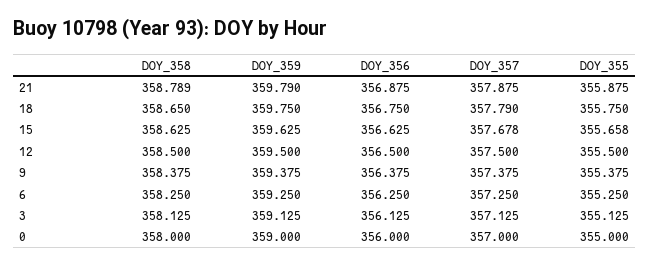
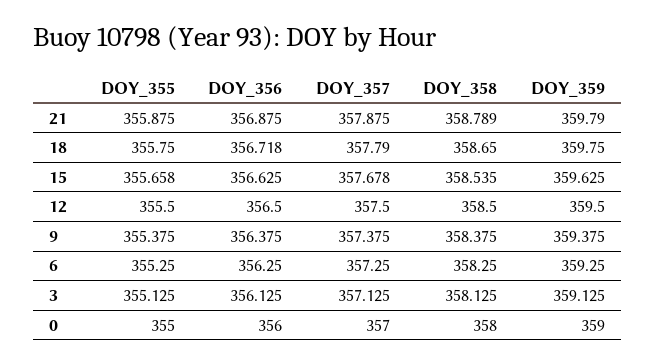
DOY_356, 18: 356.75 -> 356.718
DOY_358, 15: 358.625 -> 358.535

